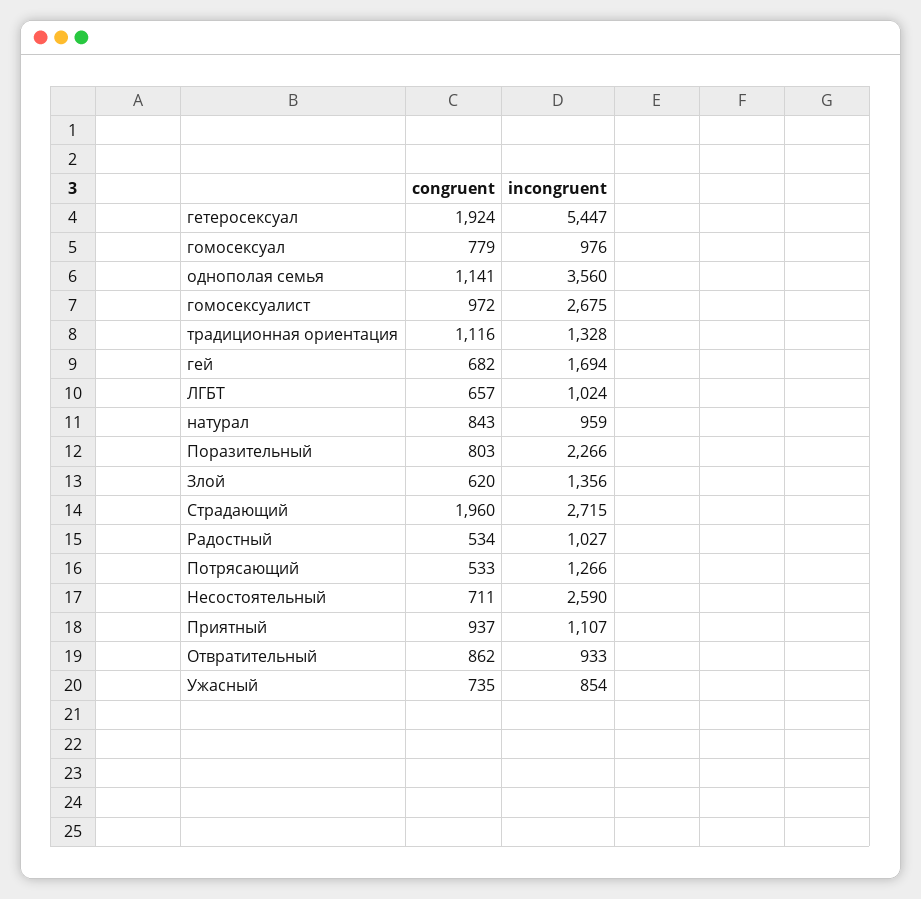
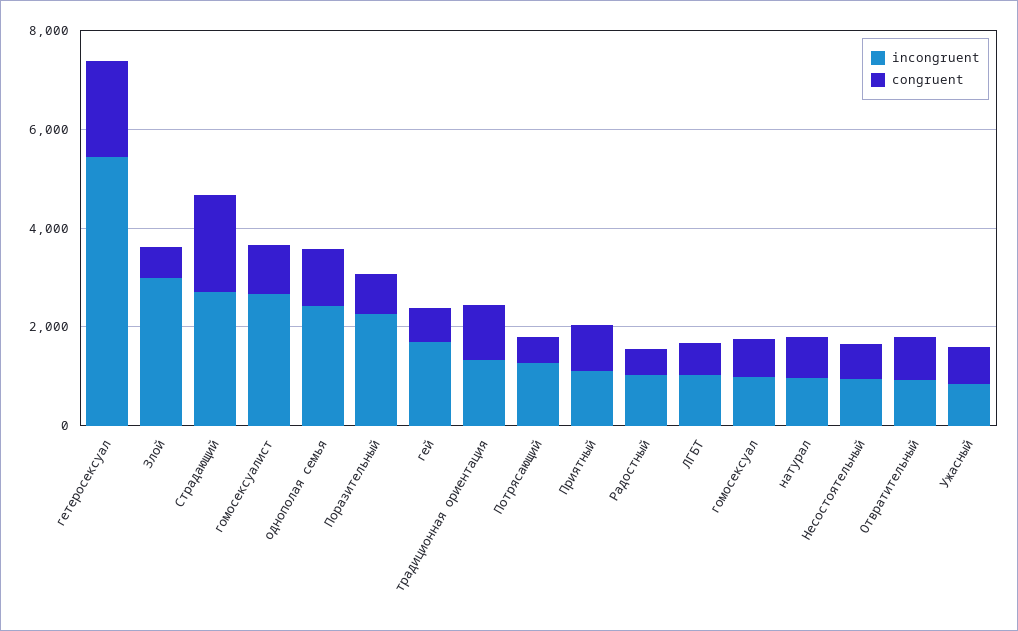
incongruent, однополая семья: 3560 -> 2500
incongruent, Злой: 1356 -> 3000
incongruent, Несостоятельный: 2590 -> 1000

